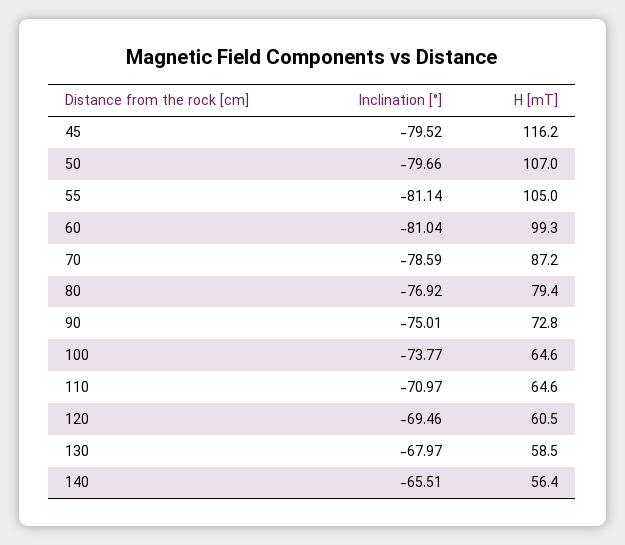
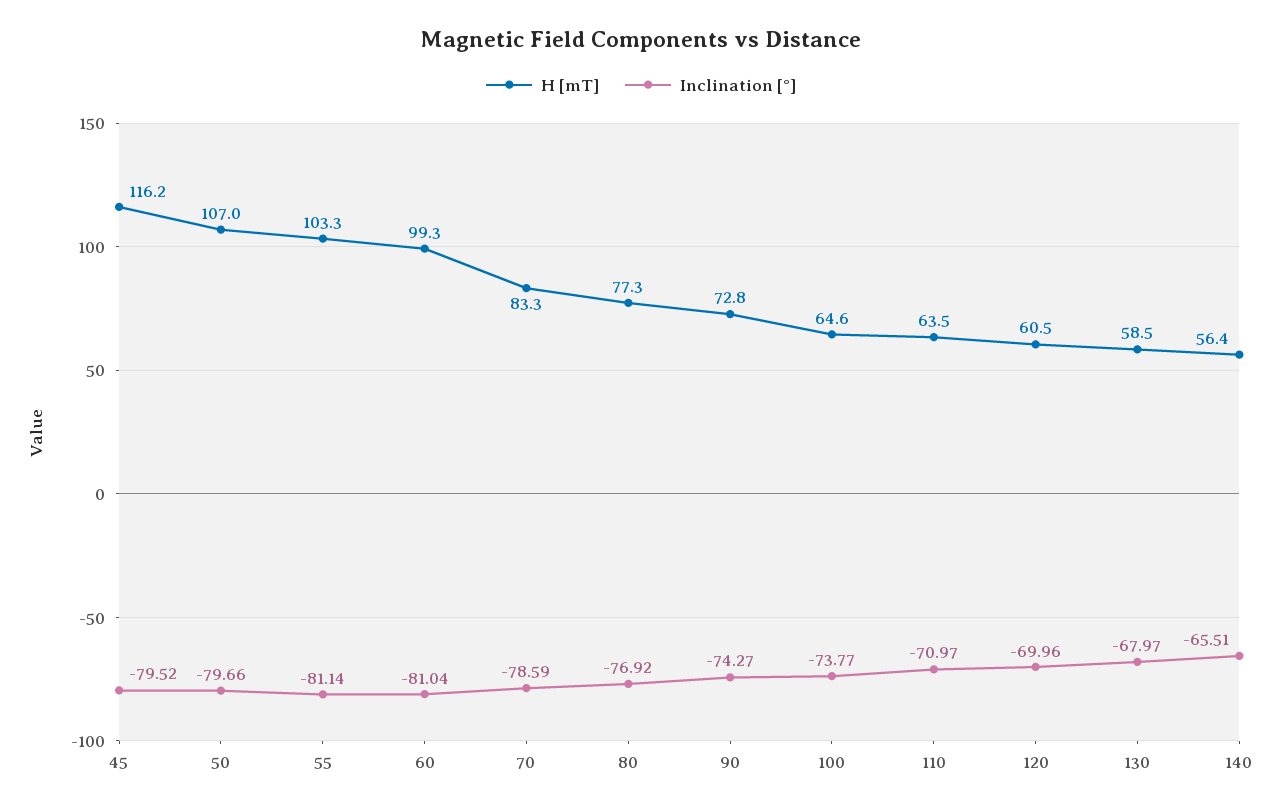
H [mT], 55: 105 -> 103.3
H [mT], 70: 87.2 -> 83.3
H [mT], 80: 79.4 -> 77.3
Inclination [°], 90: -75.01 -> -74.27
H [mT], 110: 64.6 -> 63.5
Inclination [°], 120: -69.46 -> -69.96

